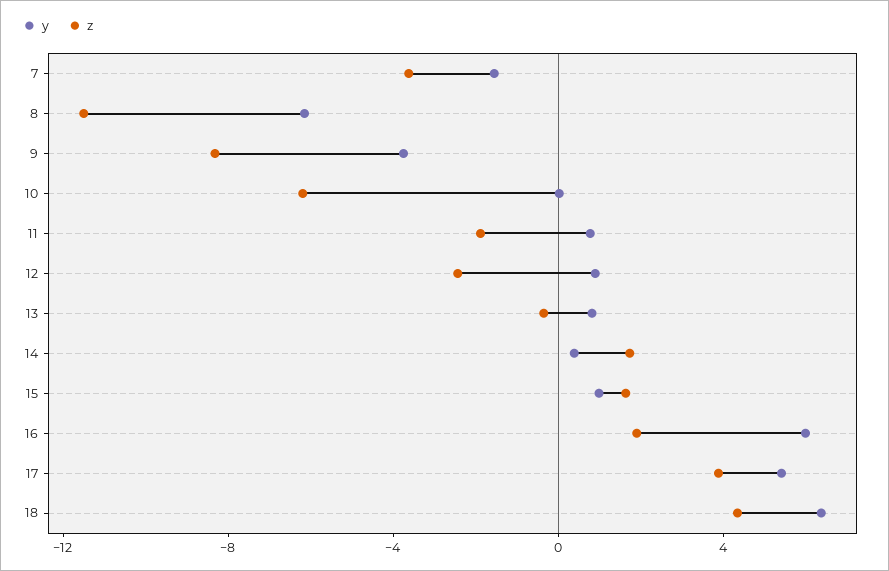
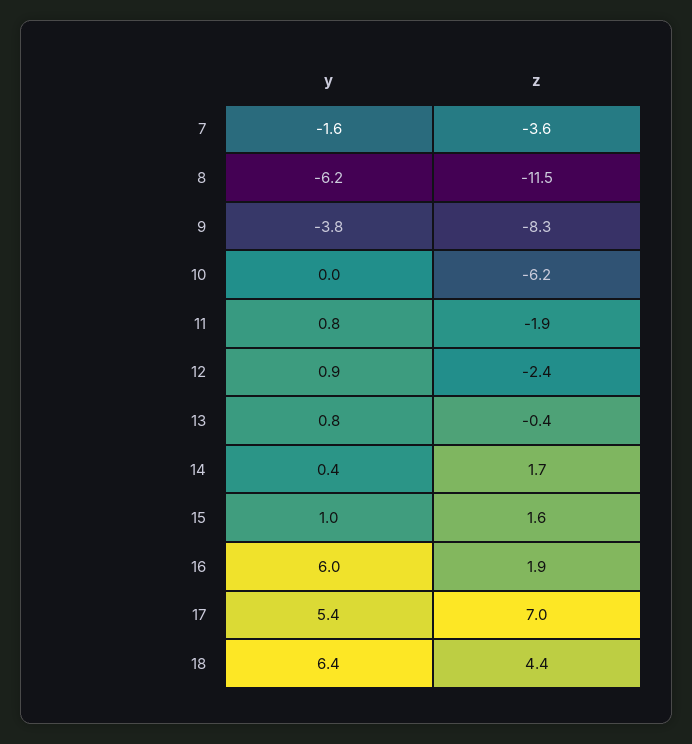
z, 17: 4 -> 7

